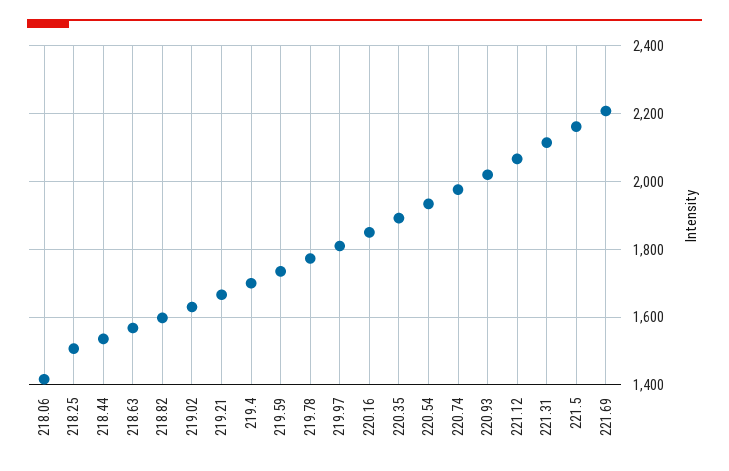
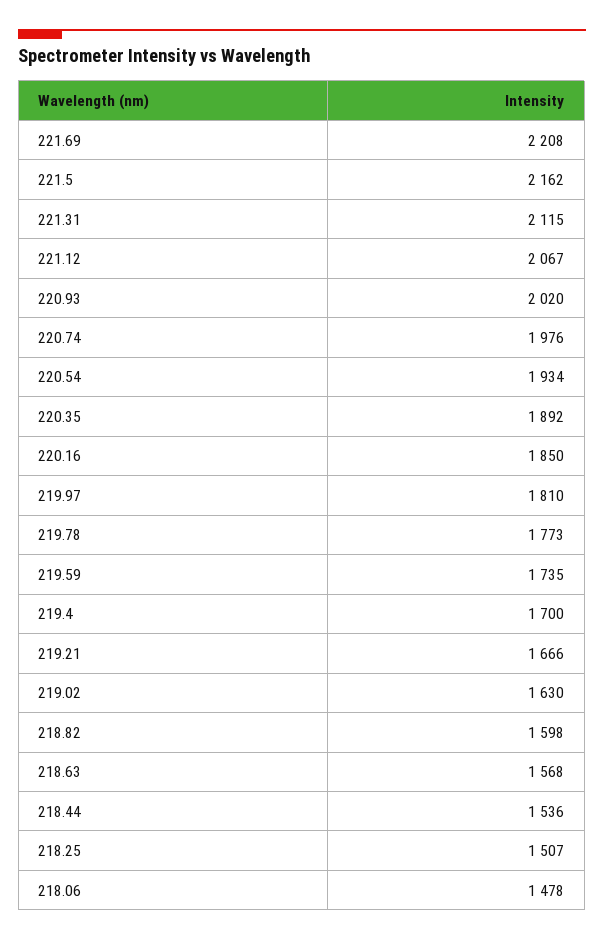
218.06: 1420 -> 1478

